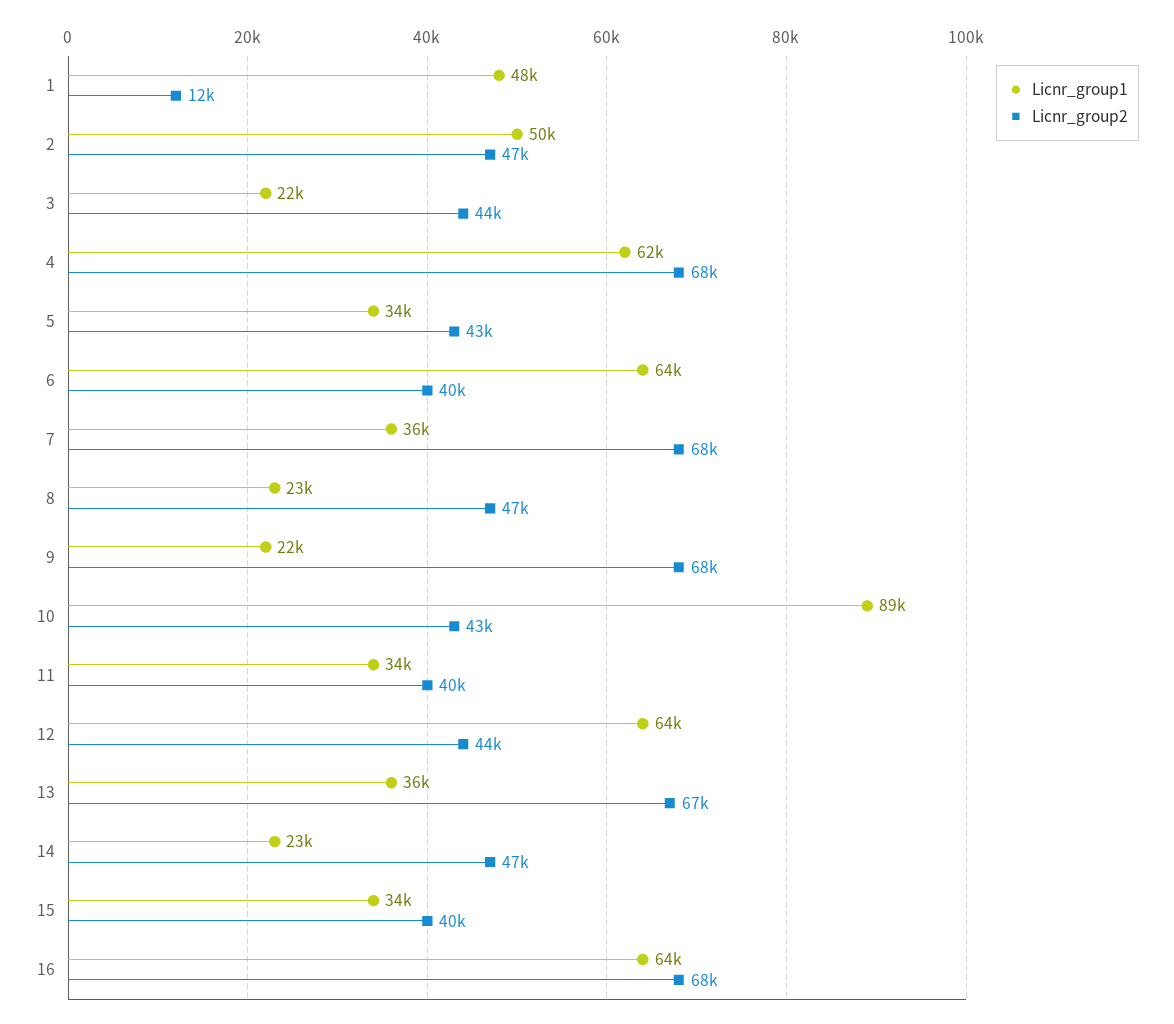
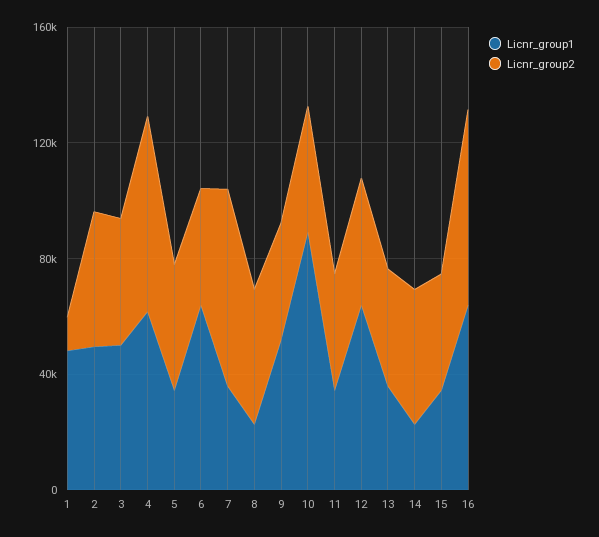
Licnr_group1, 3: 22000 -> 50000
Licnr_group1, 9: 22000 -> 50000
Licnr_group2, 9: 68000 -> 40000
Licnr_group2, 13: 67000 -> 40000

